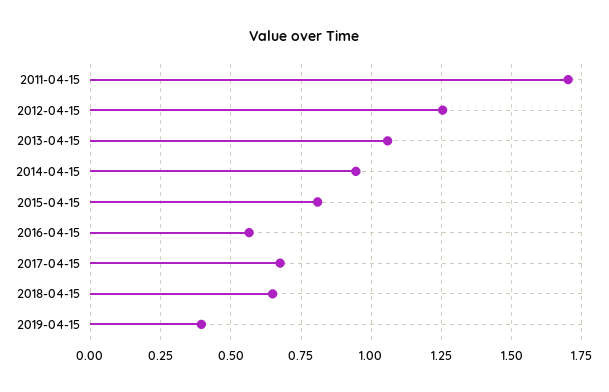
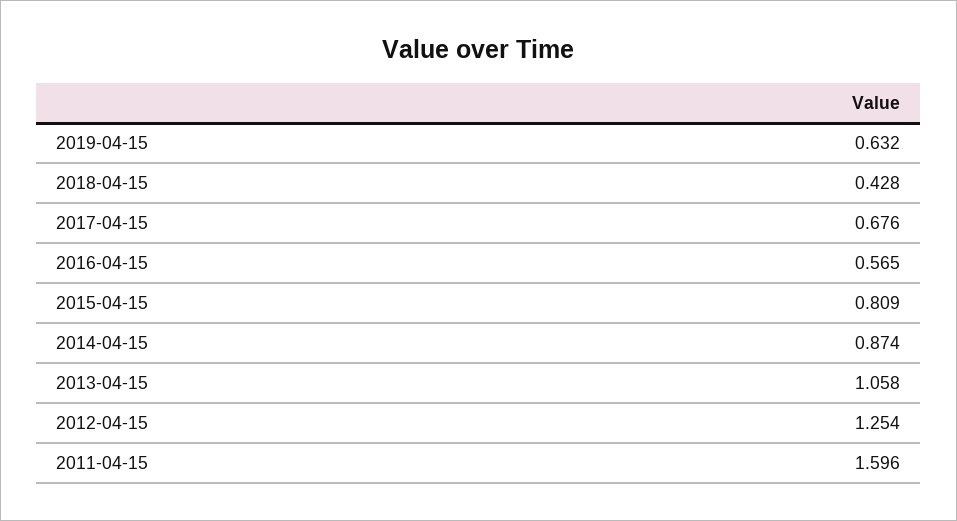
2011-04-15: 1.7 -> 1.596
2014-04-15: 0.95 -> 0.874
2018-04-15: 0.65 -> 0.428
2019-04-15: 0.4 -> 0.632

